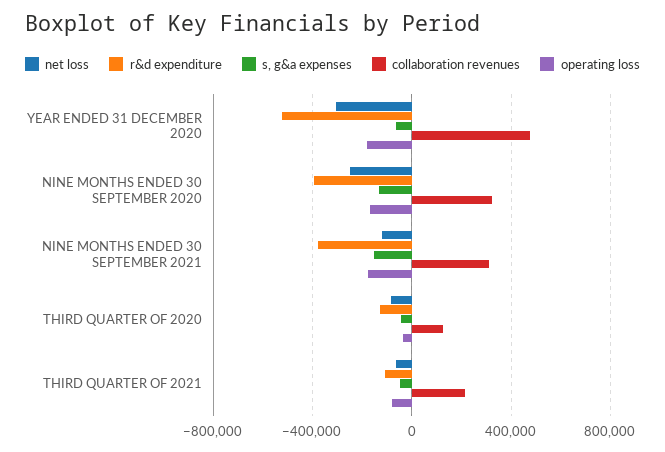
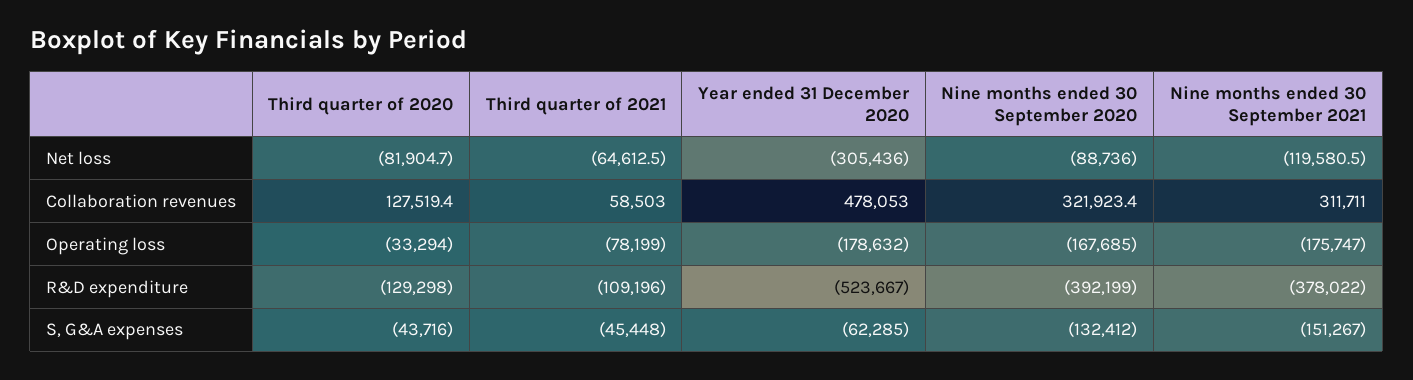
net loss, NINE MONTHS ENDED 30 SEPTEMBER 2020: -250000 -> -88736
collaboration revenues, THIRD QUARTER OF 2021: 200000 -> 58503

